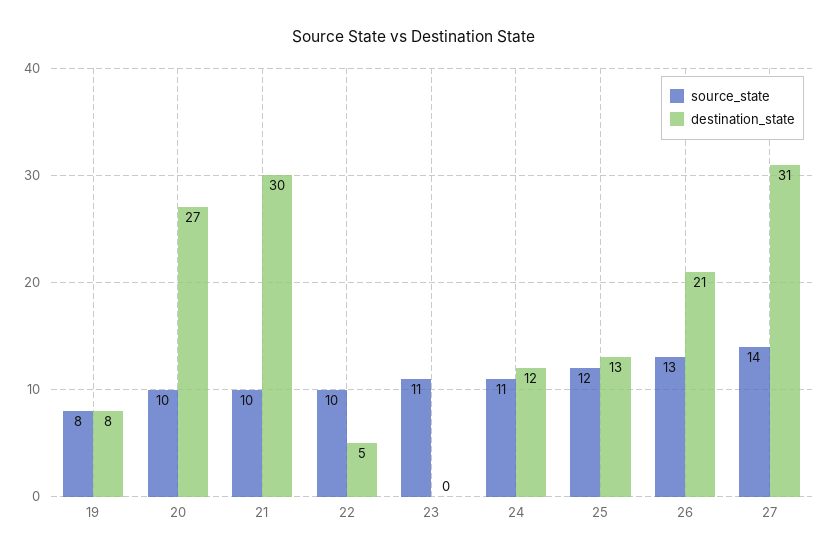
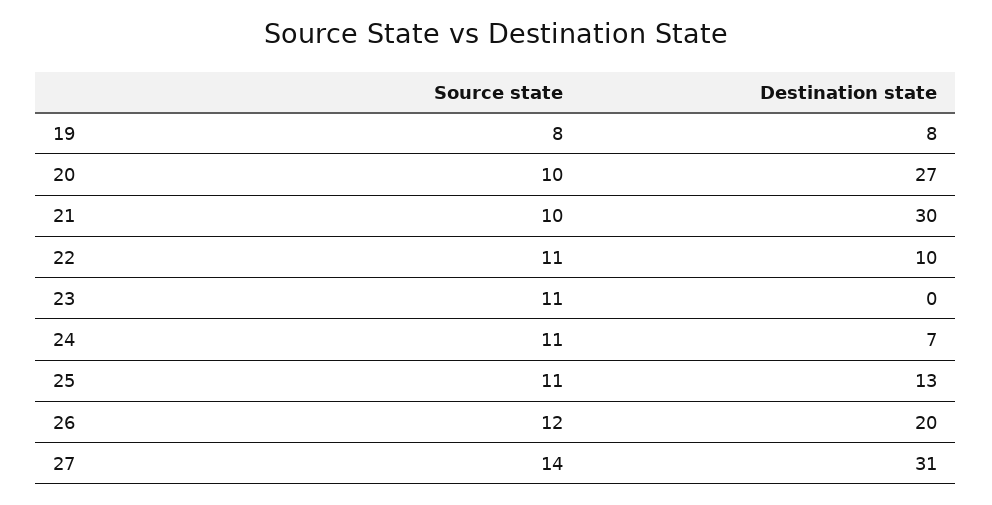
source_state, 22: 10 -> 11
destination_state, 22: 5 -> 10
destination_state, 24: 12 -> 7
source_state, 25: 12 -> 11
source_state, 26: 13 -> 12
destination_state, 26: 21 -> 20

